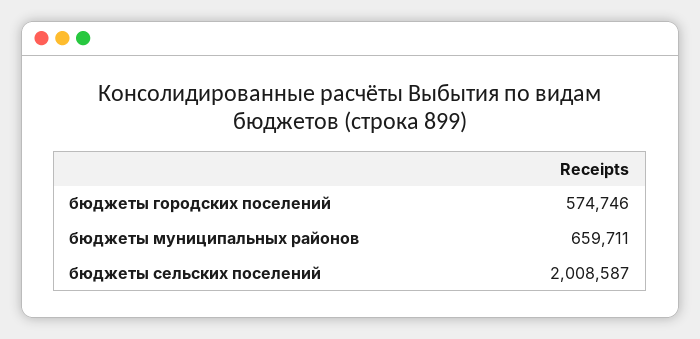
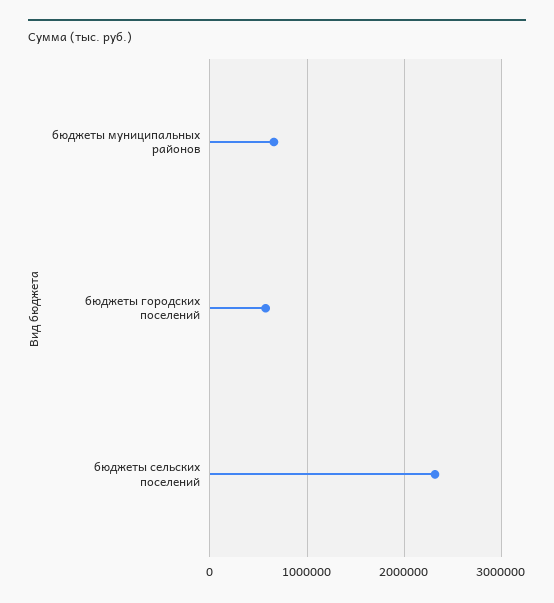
бюджеты сельских поселений: 2008587 -> 2300000

